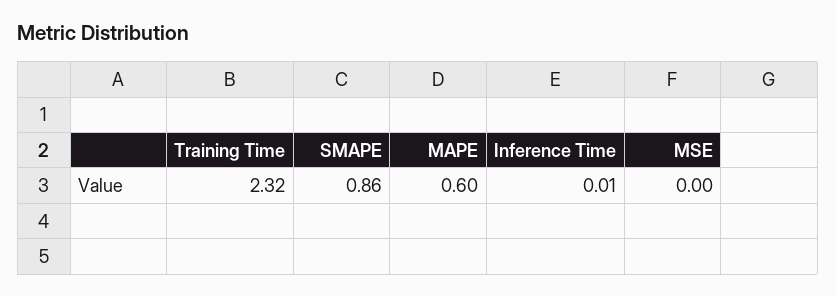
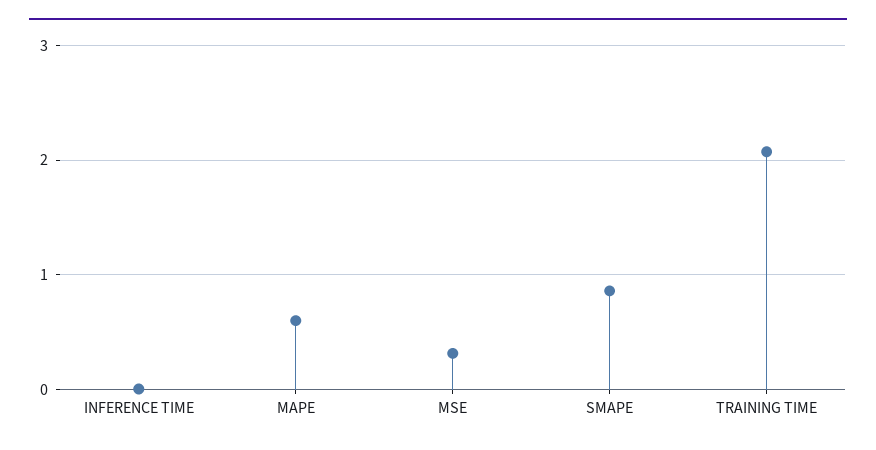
Training Time: 2.32 -> 2.1
MSE: 0 -> 0.3

